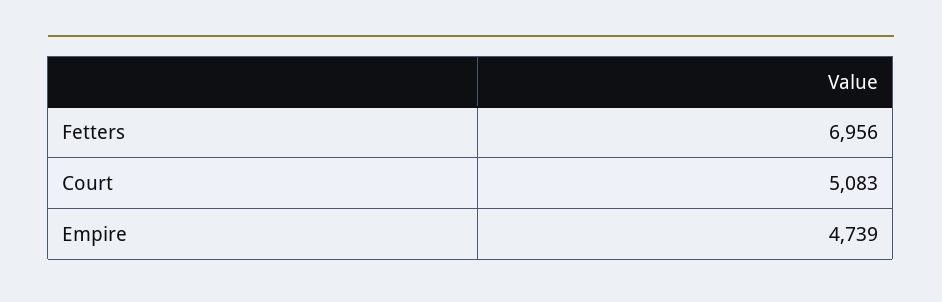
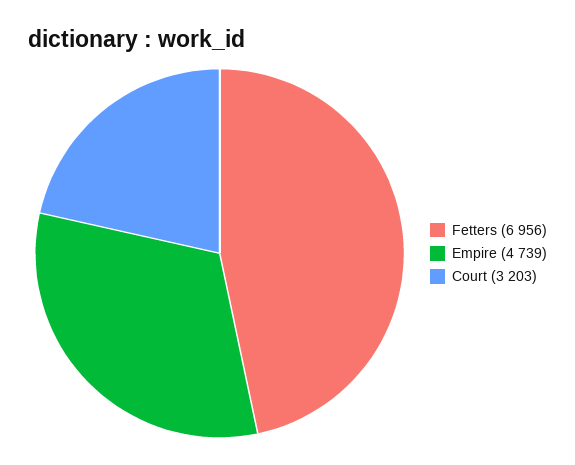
Court: 5083 -> 3203

